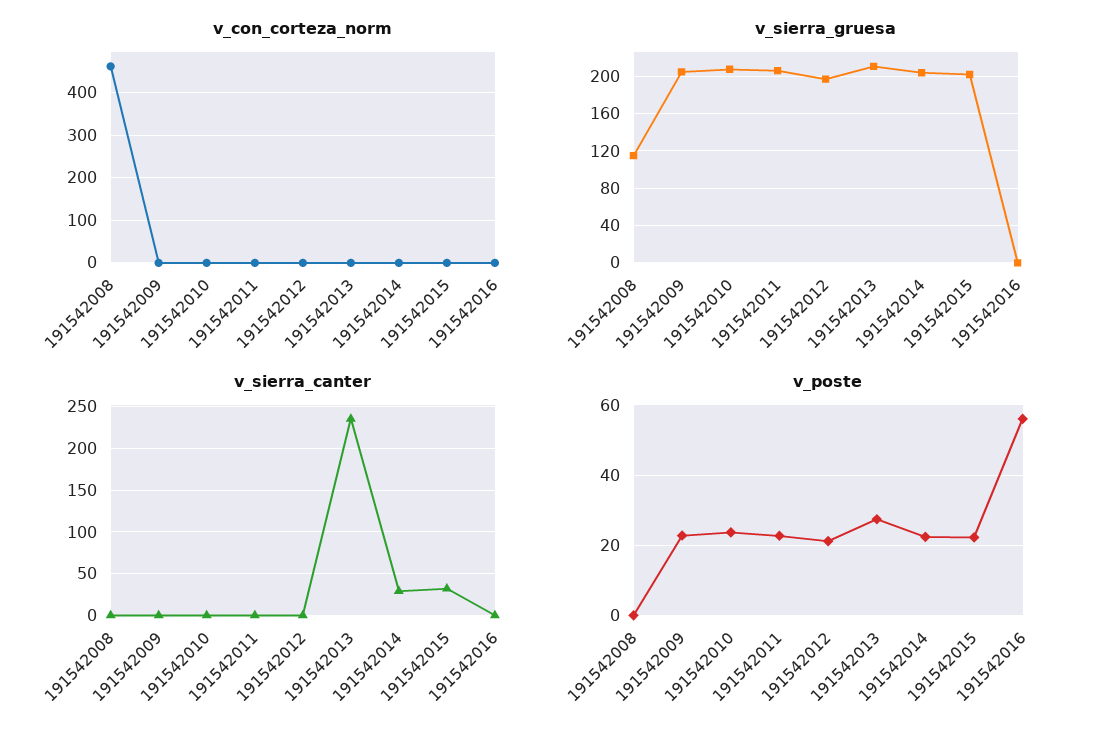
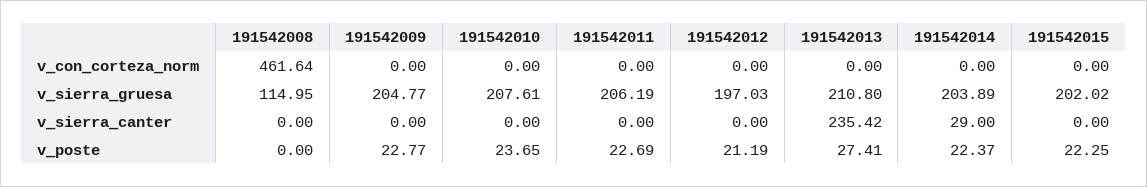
v_con_corteza_norm, 191542016: 0 -> none
v_sierra_gruesa, 191542016: 0 -> none
v_sierra_canter, 191542015: 30 -> 0
v_sierra_canter, 191542016: 0 -> none
v_poste, 191542016: 56 -> none

